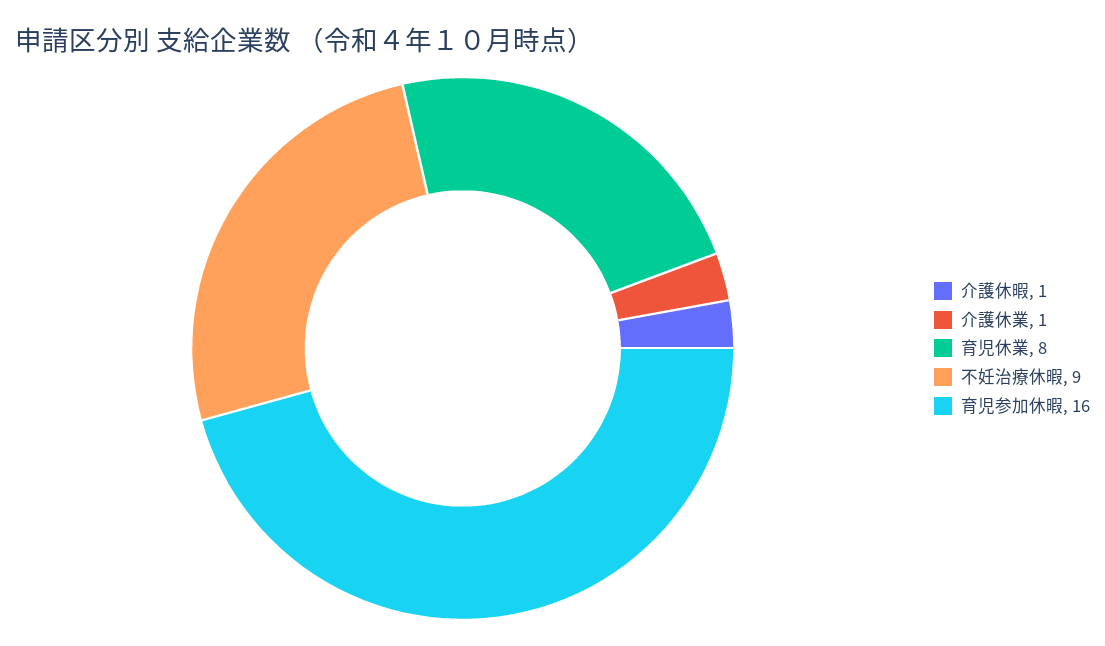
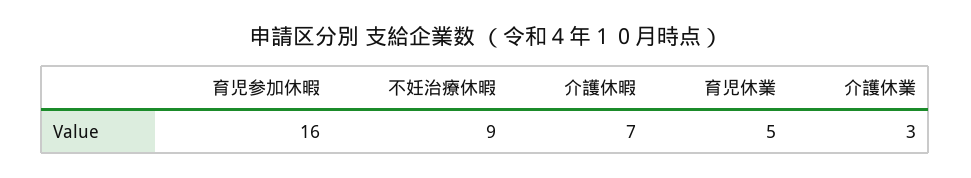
介護休暇: 1 -> 7
介護休業: 1 -> 3
育児休業: 8 -> 5

